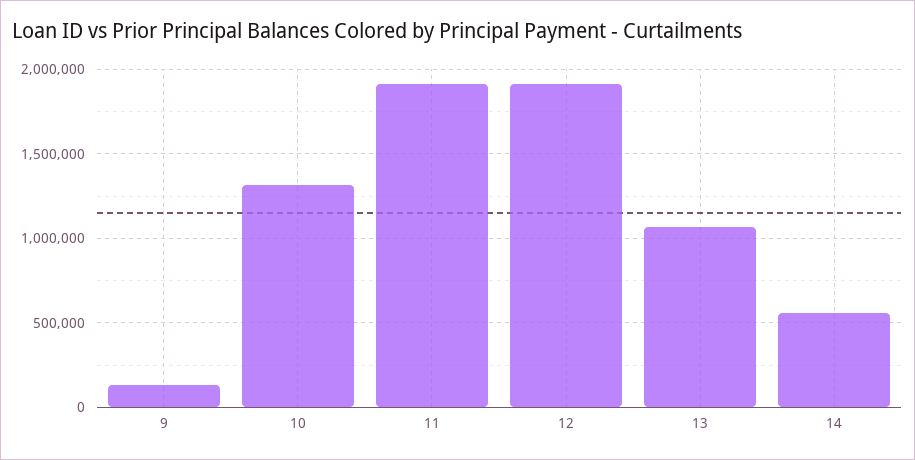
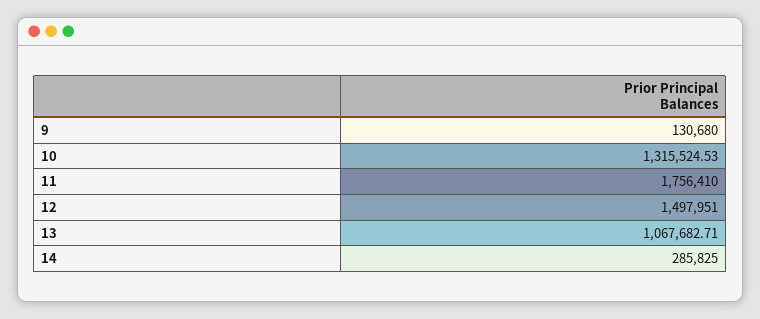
11: 1900000 -> 1756410
12: 1900000 -> 1497951
14: 550000 -> 285825

